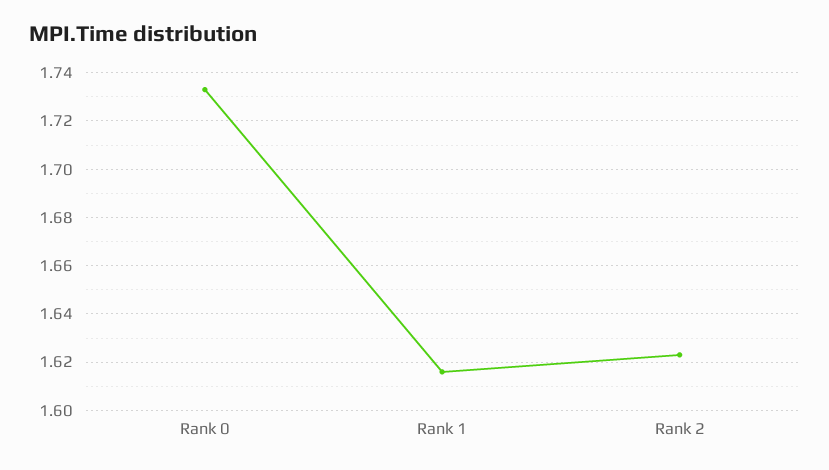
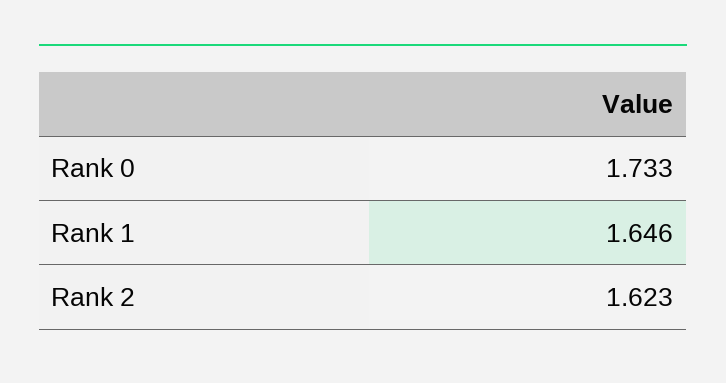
Rank 1: 1.615 -> 1.646

